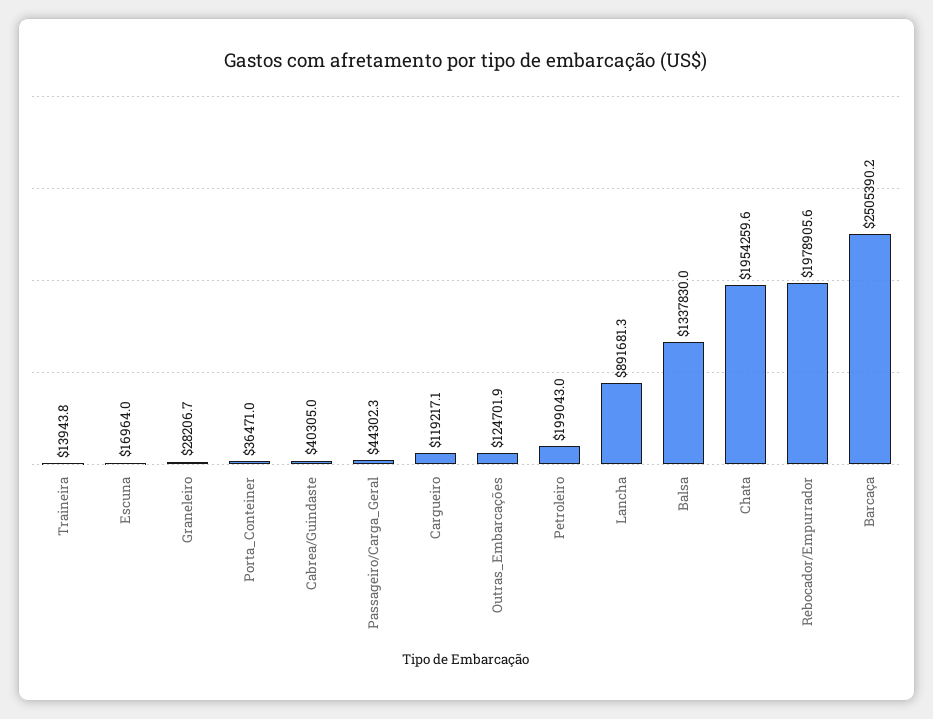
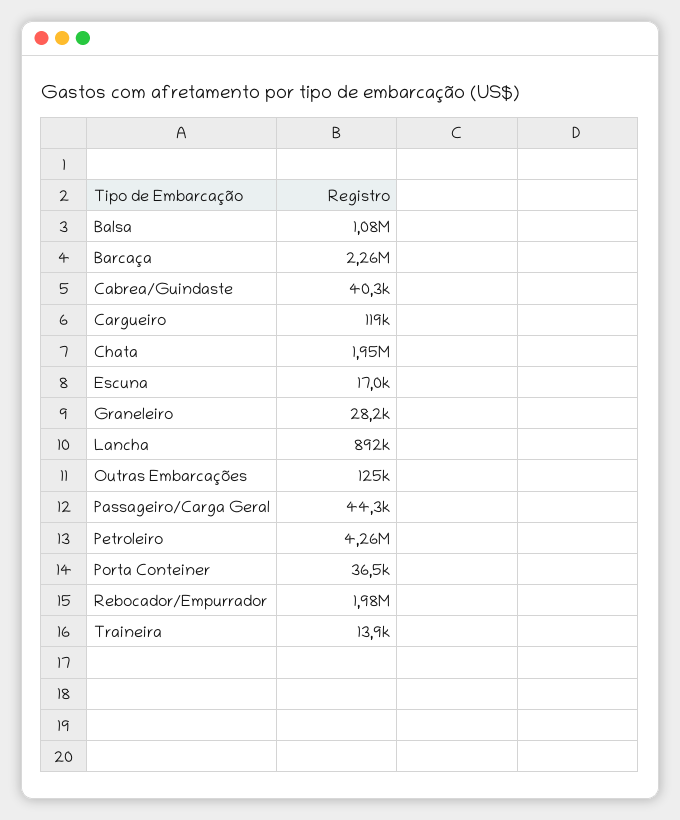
Petroleiro: 199043 -> 4260000
Balsa: 1337830 -> 1080000
Barcaça: 2505390.2 -> 2260000

